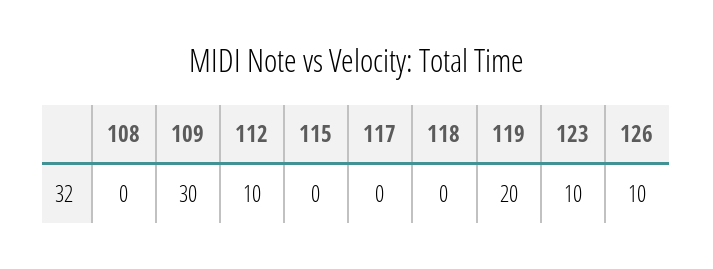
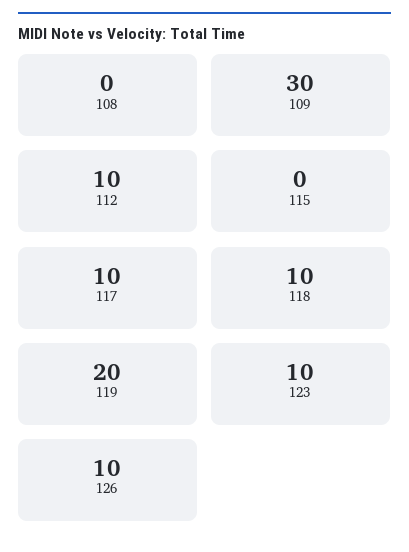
117: 0 -> 10
118: 0 -> 10

